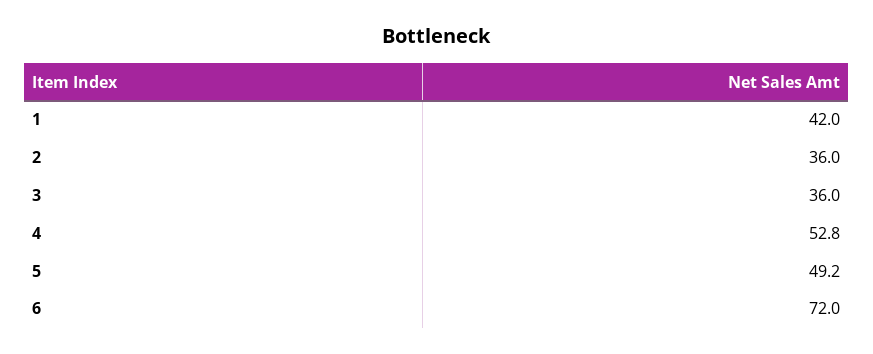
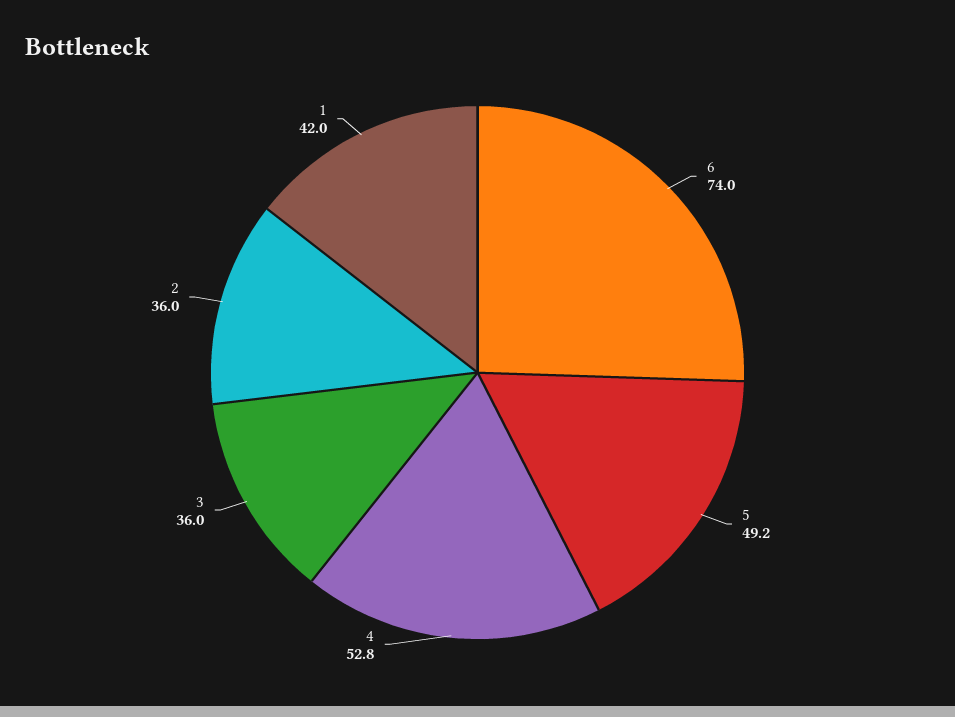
6: 72 -> 74

